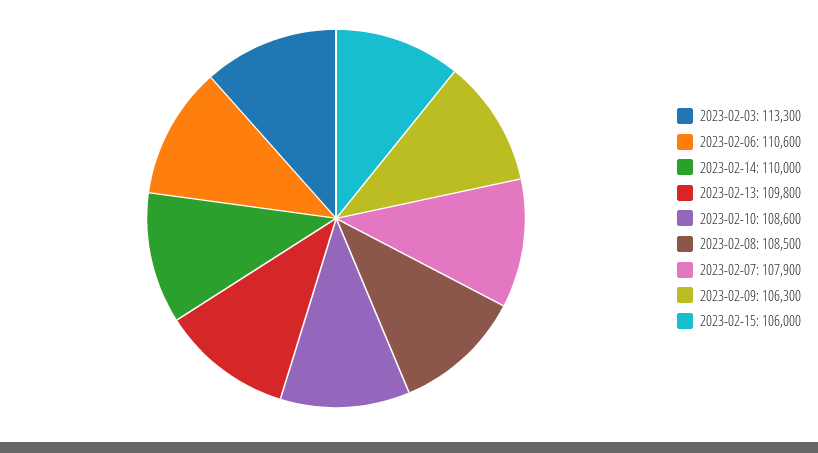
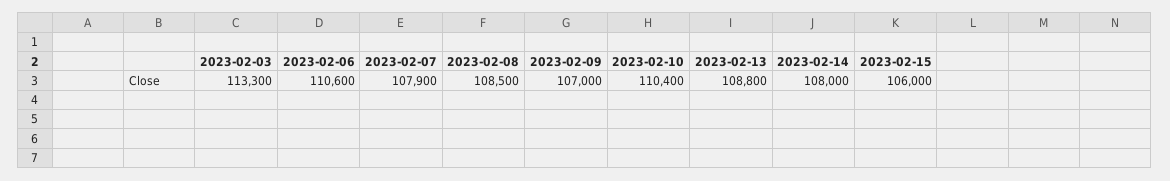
2023-02-14: 110000 -> 108000
2023-02-13: 109800 -> 108800
2023-02-10: 108600 -> 110400
2023-02-09: 106300 -> 107000

